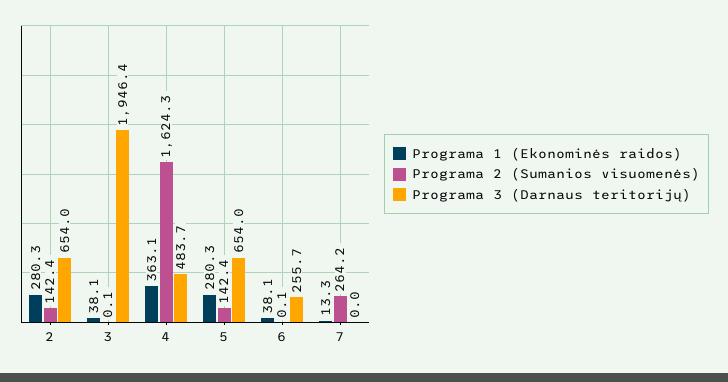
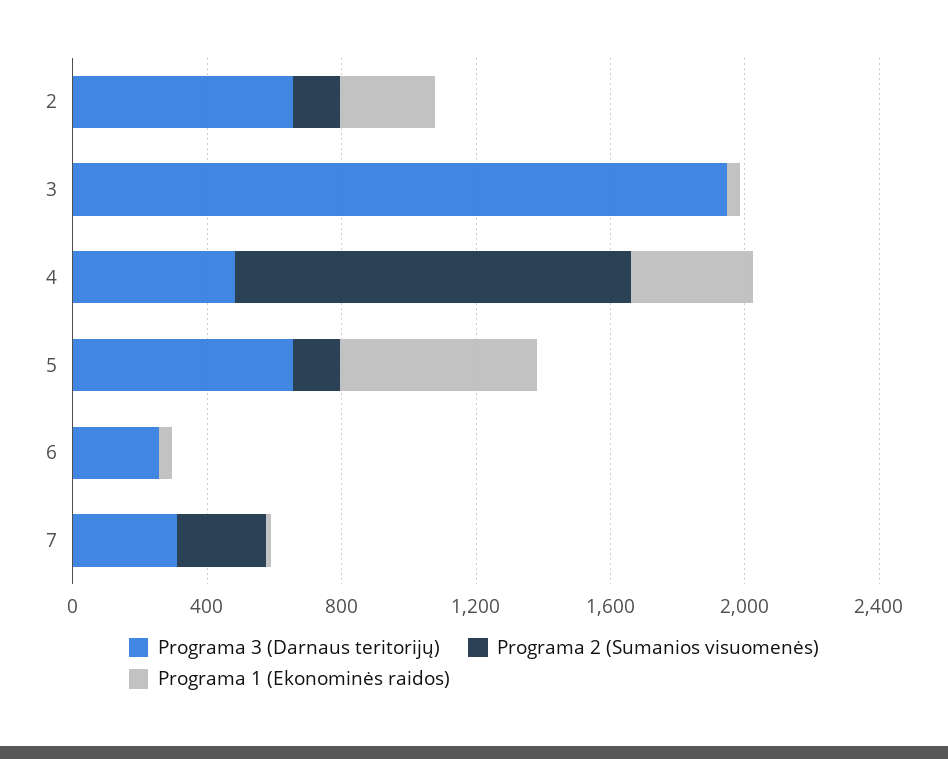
Programa 2 (Sumanios visuomenės), 4: 1624.3 -> 1200
Programa 1 (Ekonominės raidos), 5: 280.3 -> 600
Programa 3 (Darnaus teritorijų), 7: 0 -> 300

